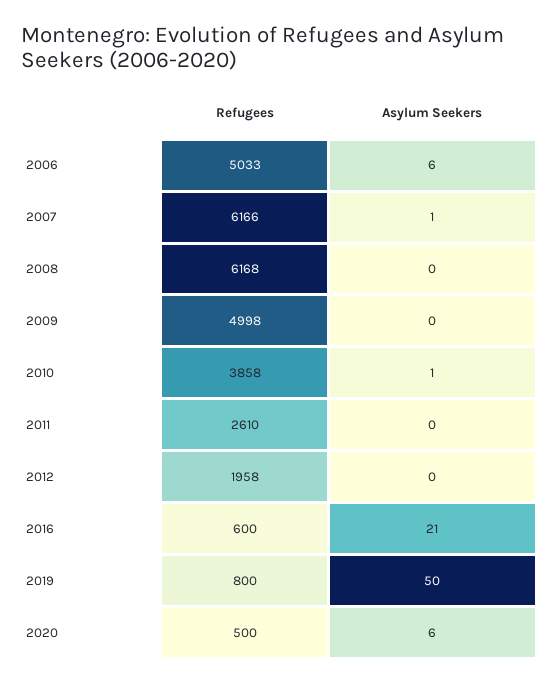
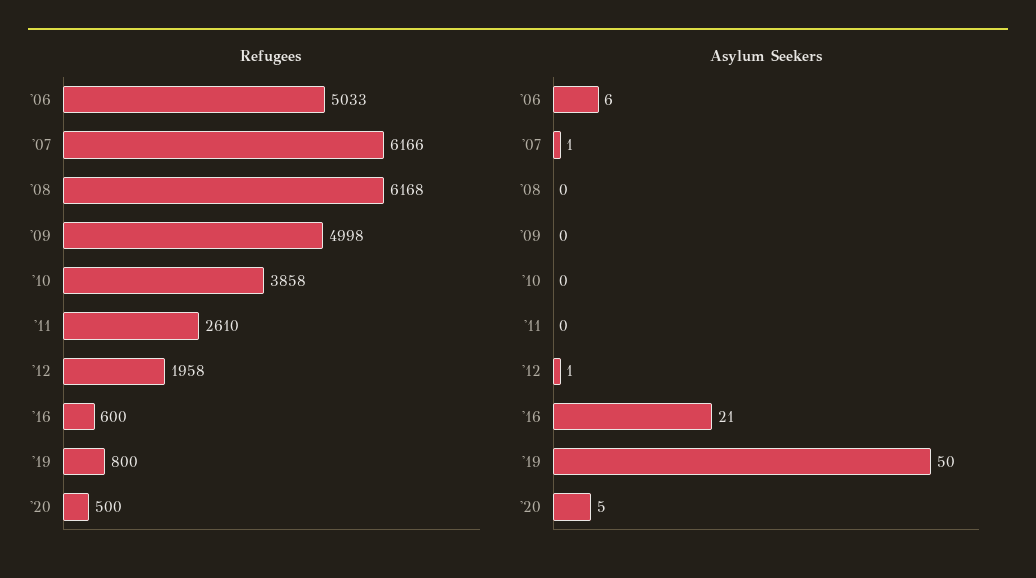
Asylum Seekers, 2010: 1 -> 0
Asylum Seekers, 2012: 0 -> 1
Asylum Seekers, 2020: 6 -> 5

